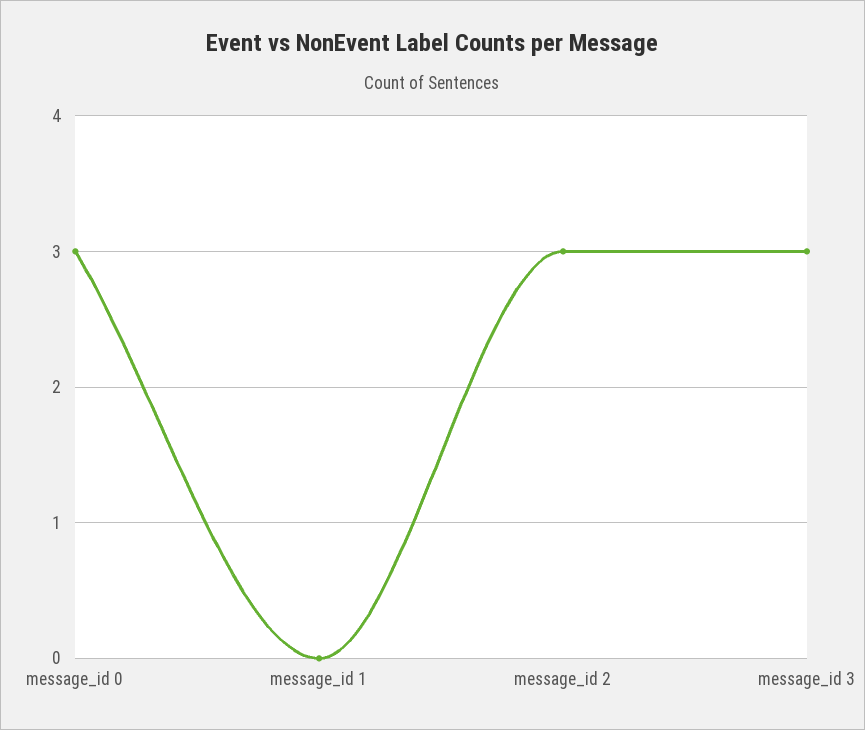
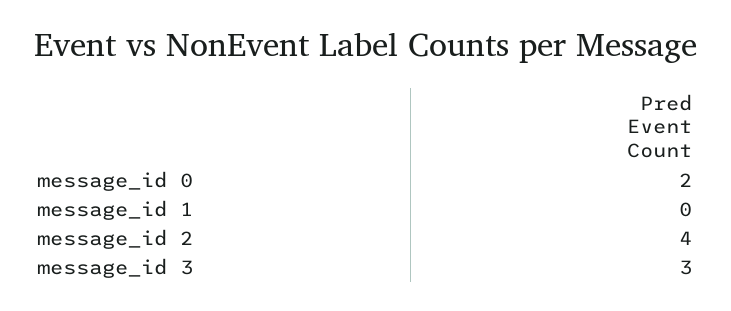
message_id 0: 3 -> 2
message_id 2: 3 -> 4

